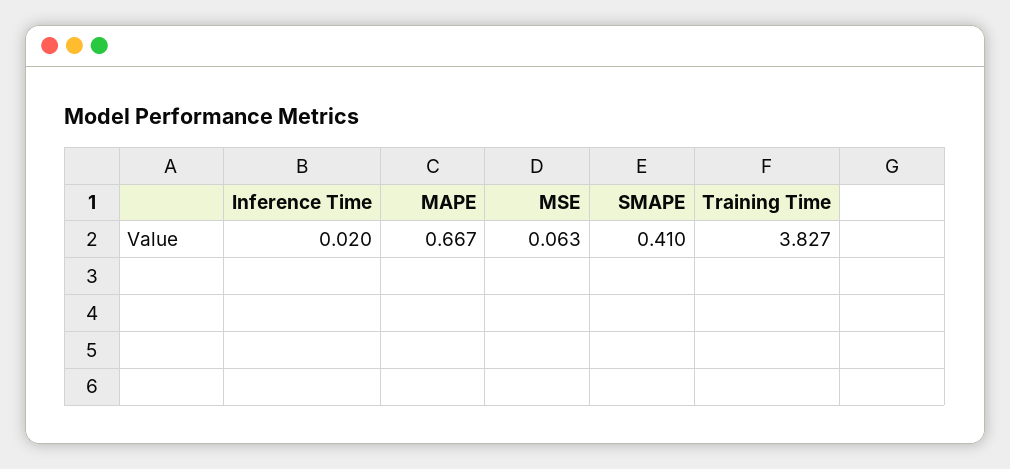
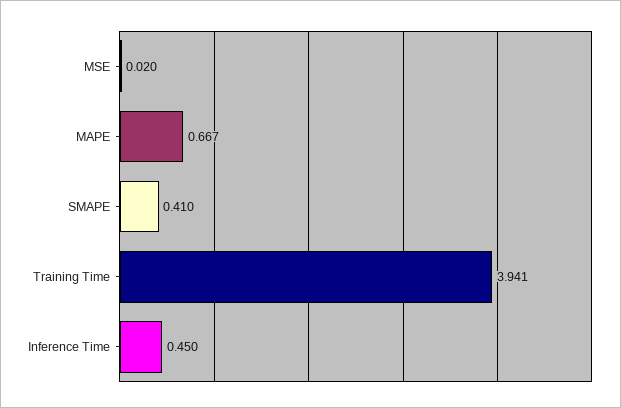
Inference Time: 0.02 -> 0.45
MSE: 0.063 -> 0.02
Training Time: 3.827 -> 3.941

